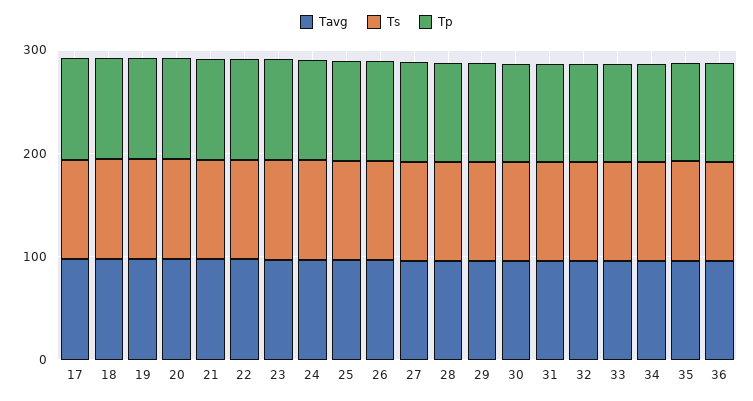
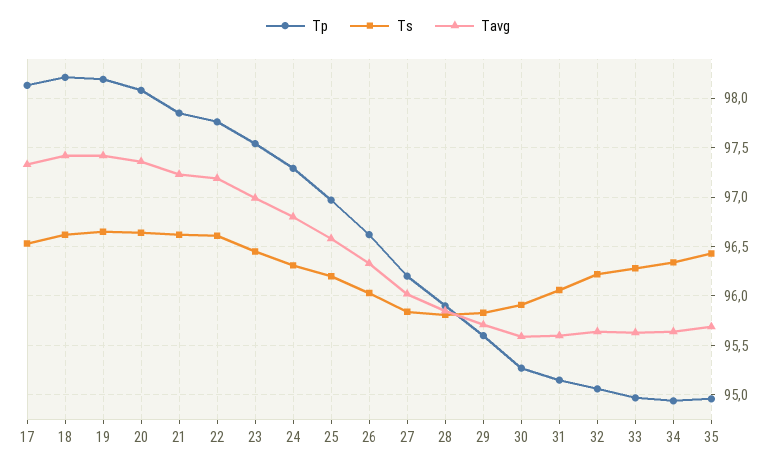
Tavg, 36: 100 -> none
Ts, 36: 100 -> none
Tp, 36: 100 -> none

